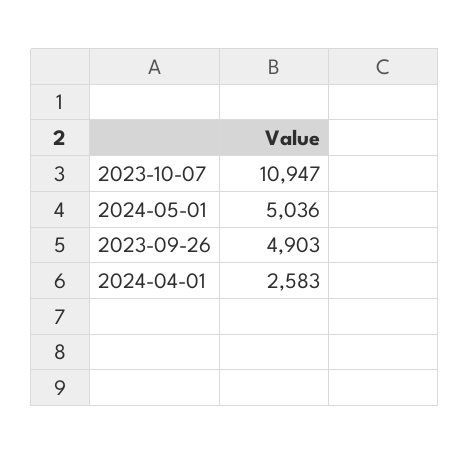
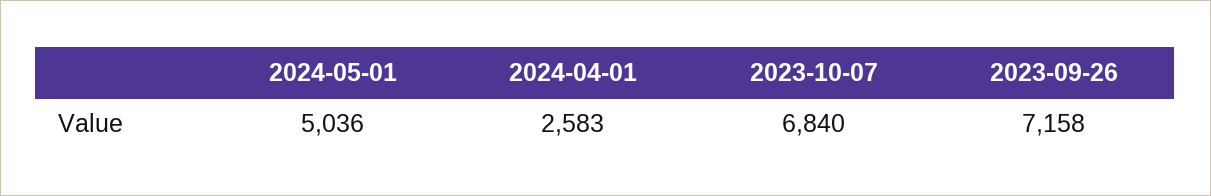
2023-10-07: 10947 -> 6840
2023-09-26: 4903 -> 7158

